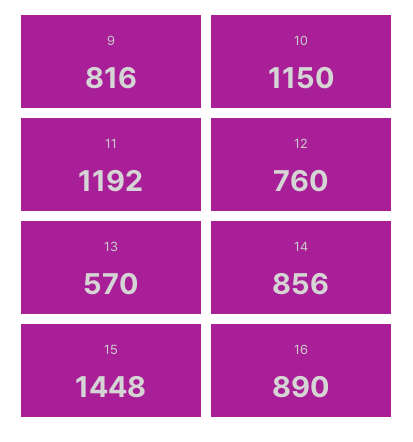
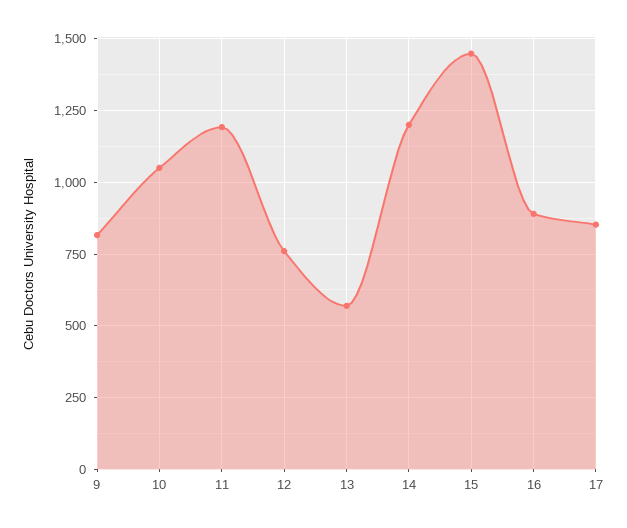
10: 1150 -> 1050
14: 856 -> 1200
17: none -> 850

